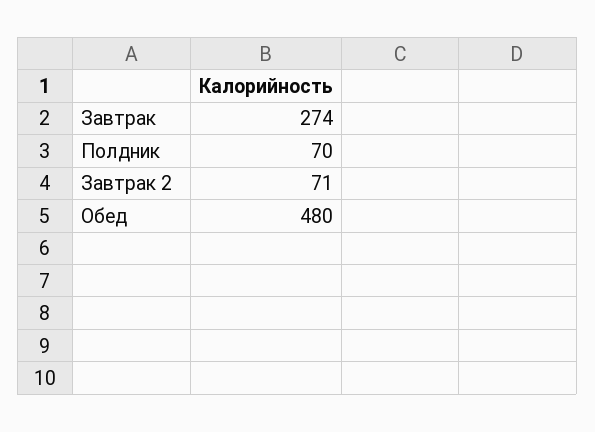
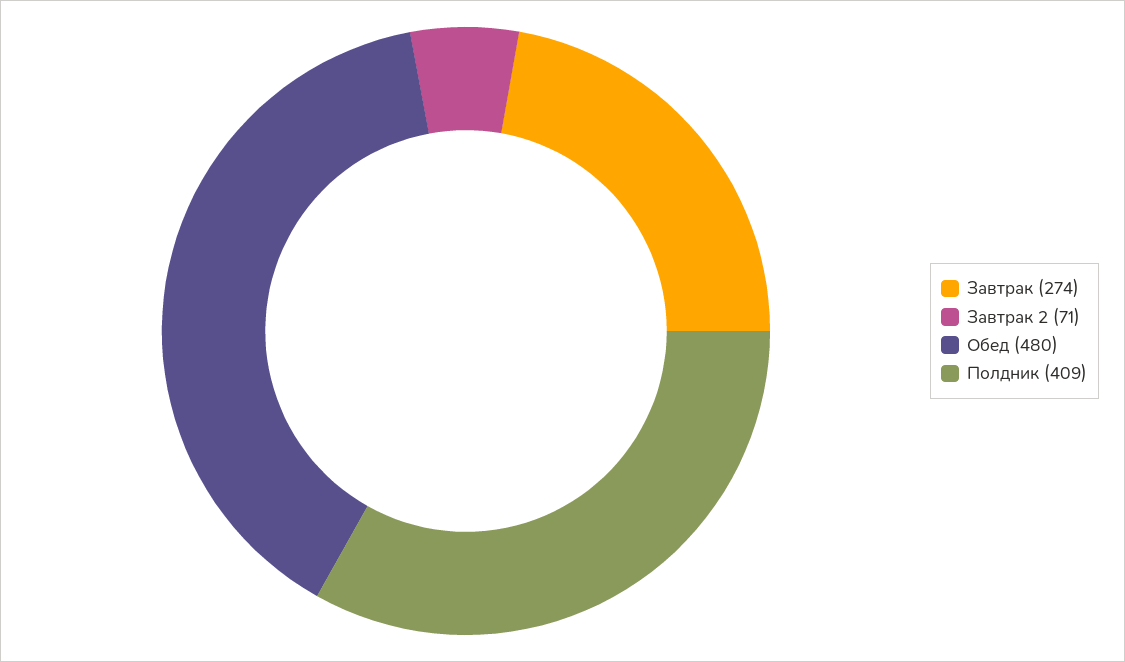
Полдник: 70 -> 409

